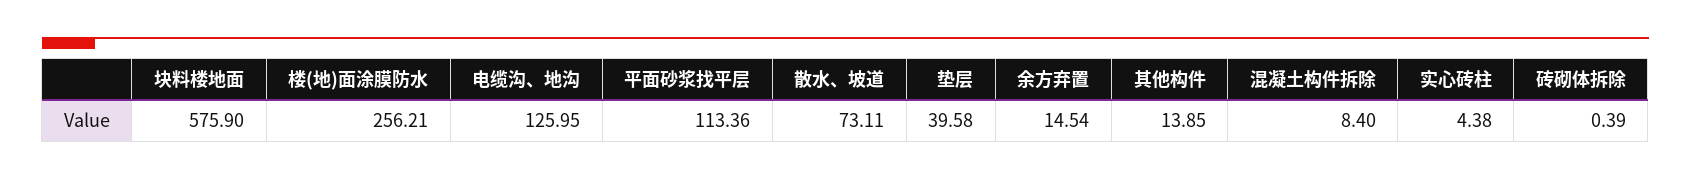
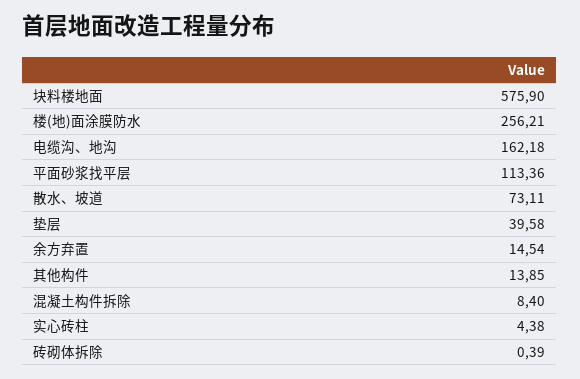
电缆沟、地沟: 125.95 -> 162.18

